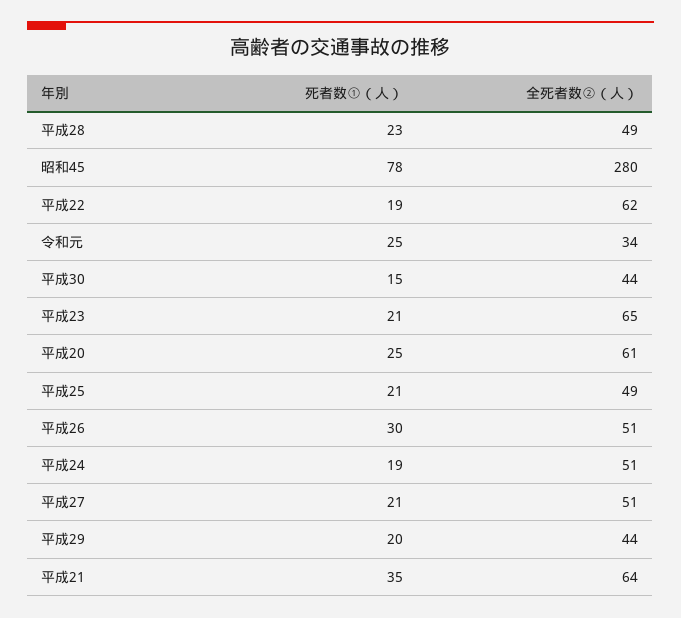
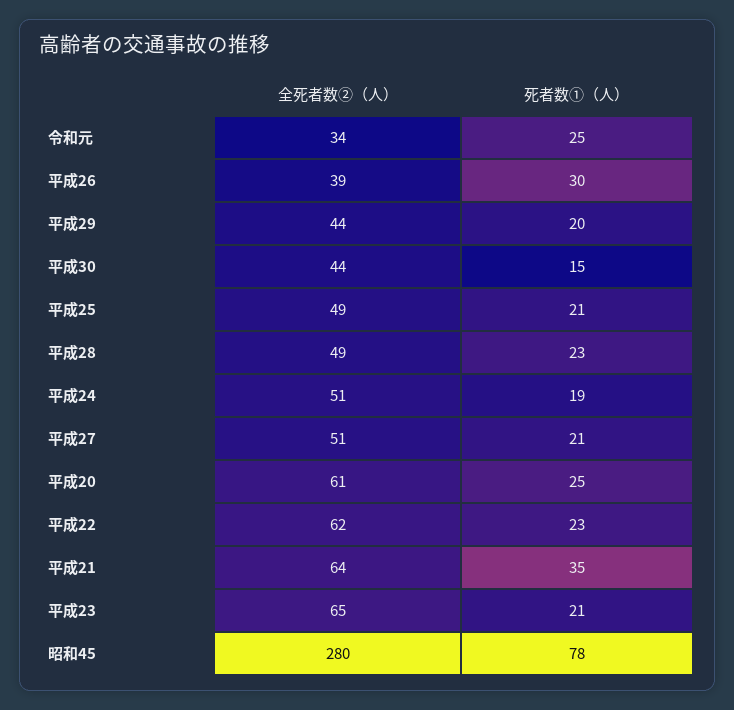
死者数①（人）, 平成22: 19 -> 23
全死者数②（人）, 平成26: 51 -> 39

